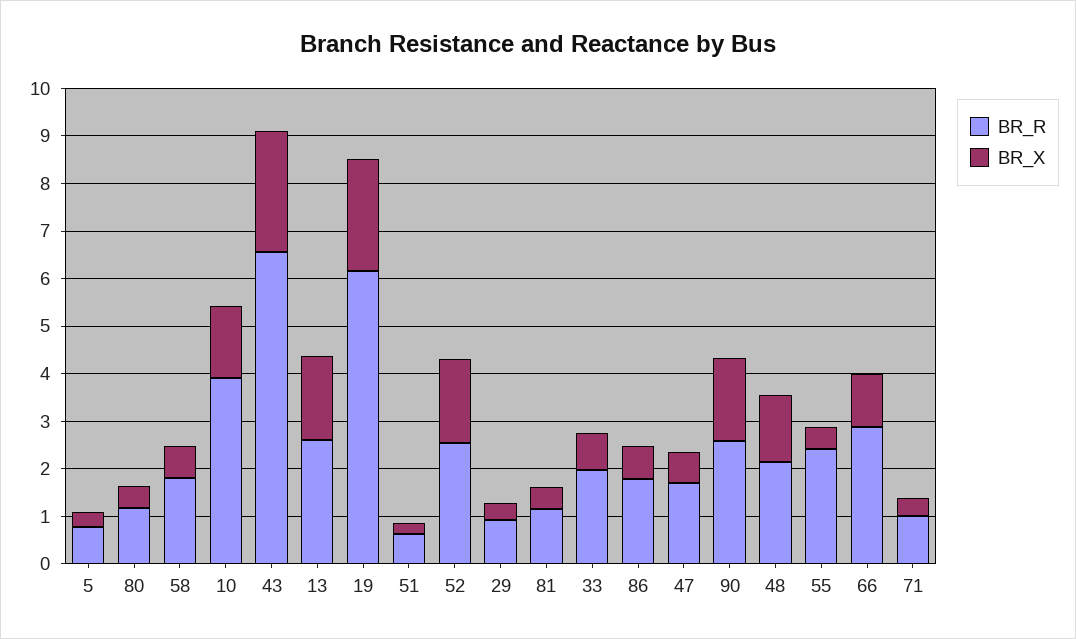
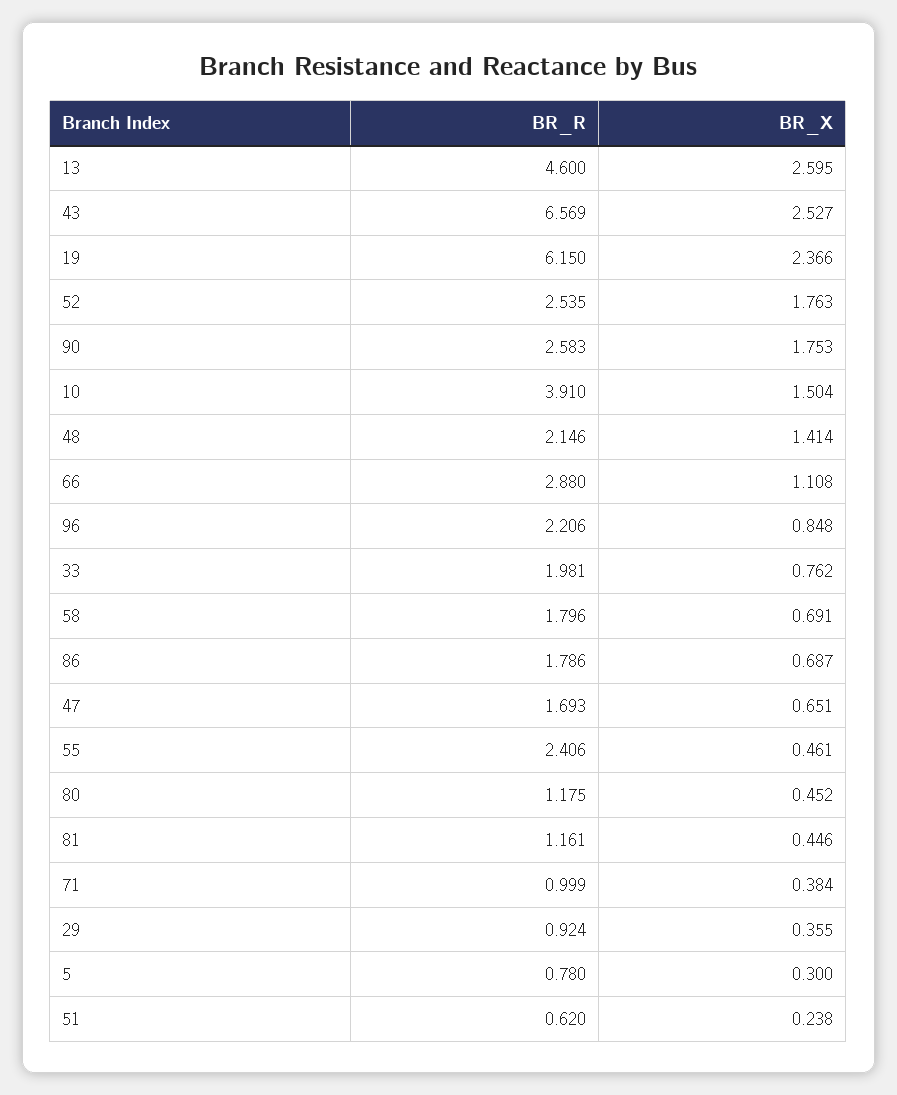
BR_R, 13: 2.6 -> 4.6
BR_X, 13: 1.8 -> 2.595
BR_R, 96: none -> 2.206
BR_X, 96: none -> 0.848

